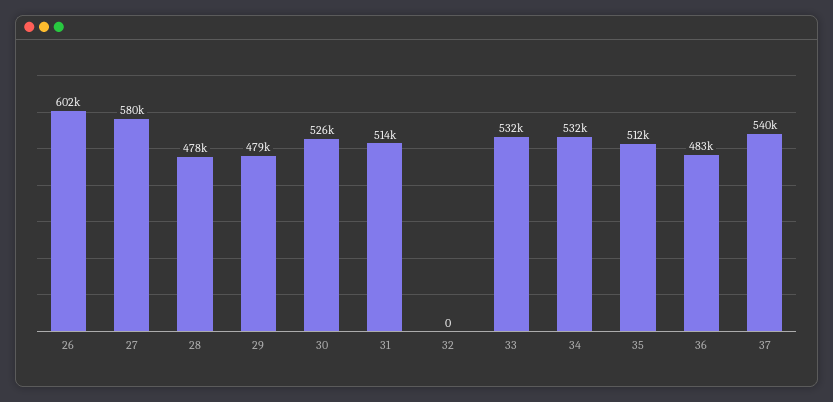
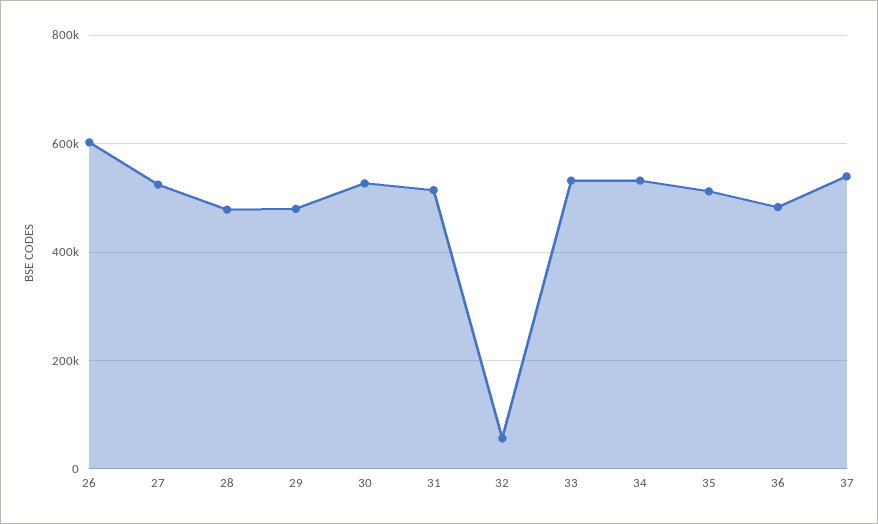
27: 580000 -> 520000
32: 0 -> 60000

